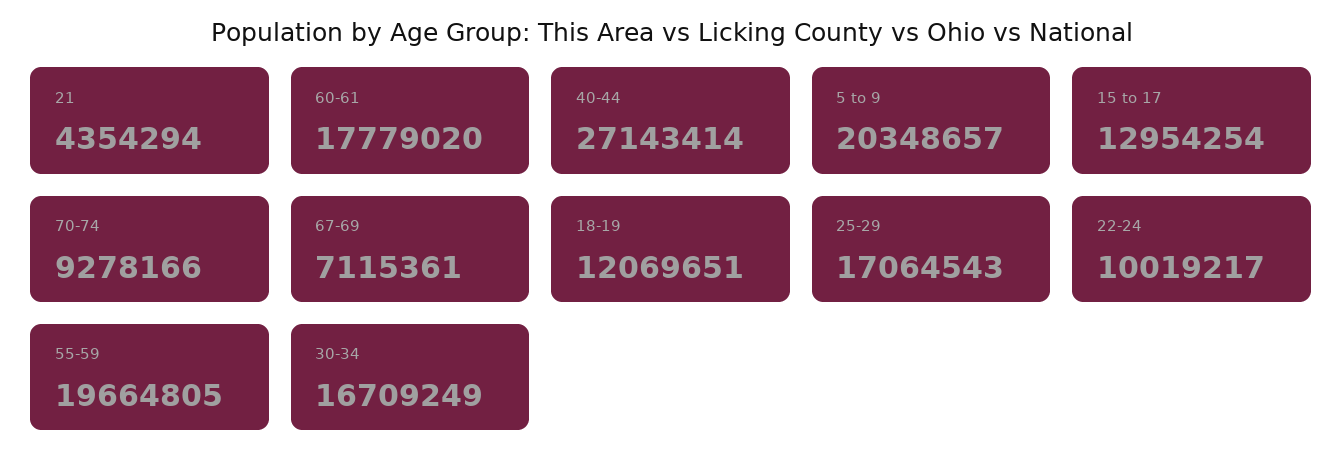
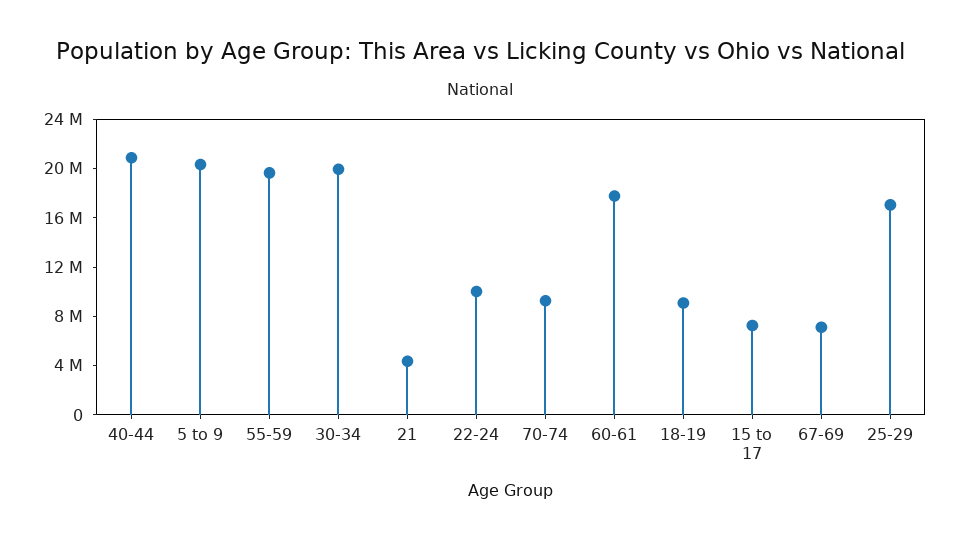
40-44: 27143414 -> 21000000
15 to 17: 12954254 -> 7000000
18-19: 12069651 -> 9000000
30-34: 16709249 -> 20000000

